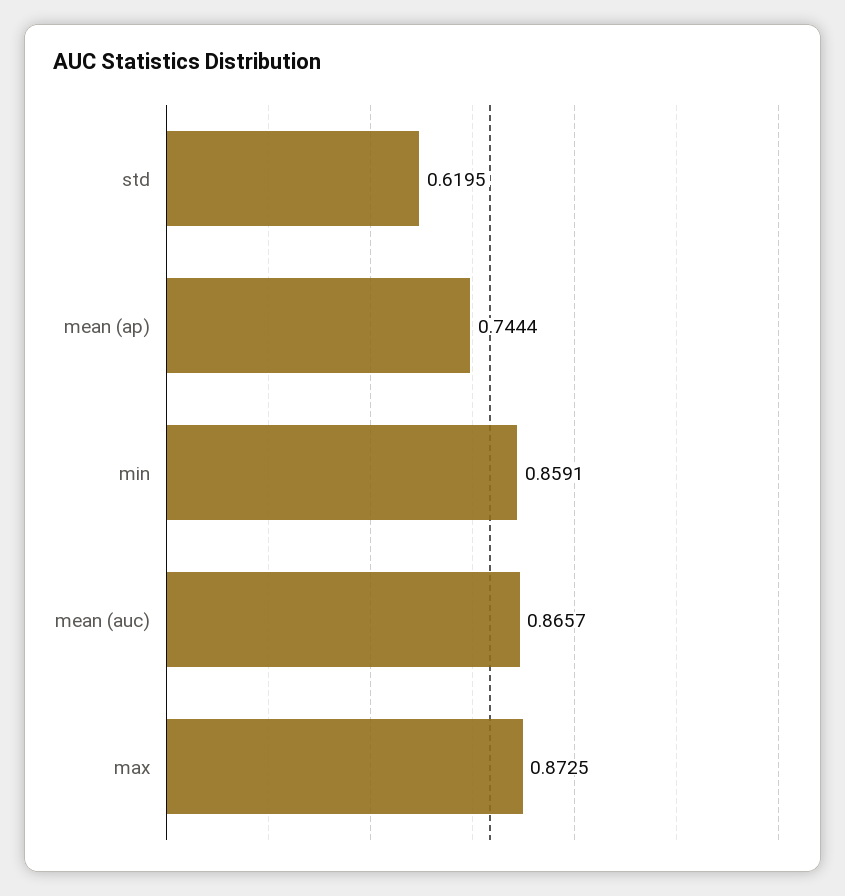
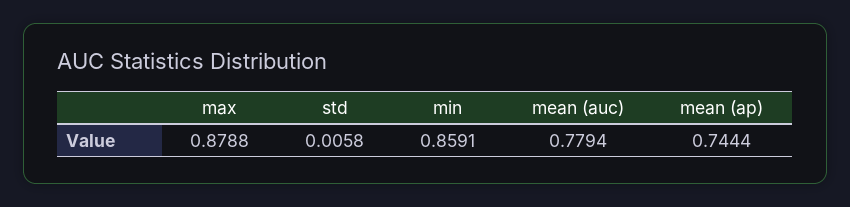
std: 0.6195 -> 0.0058
mean (auc): 0.8657 -> 0.7794
max: 0.8725 -> 0.8788

